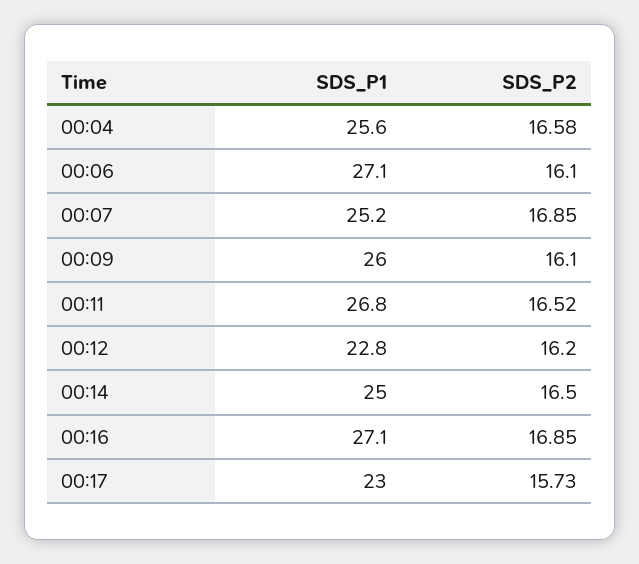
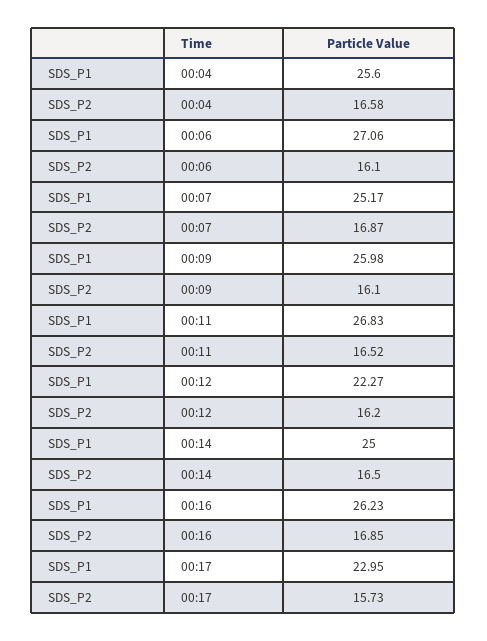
SDS_P2, 00:07: 16.85 -> 16.87
SDS_P1, 00:12: 22.8 -> 22.27
SDS_P1, 00:16: 27.1 -> 26.23

